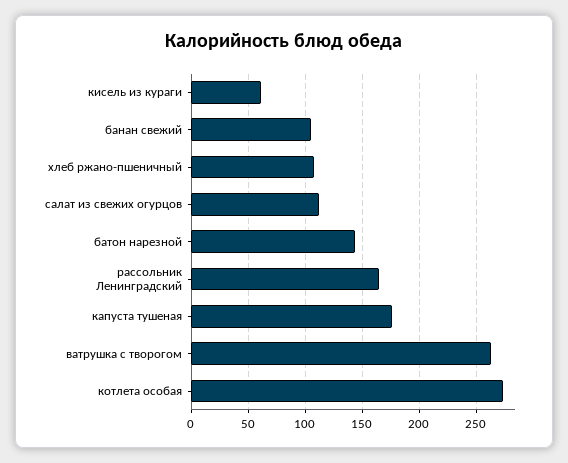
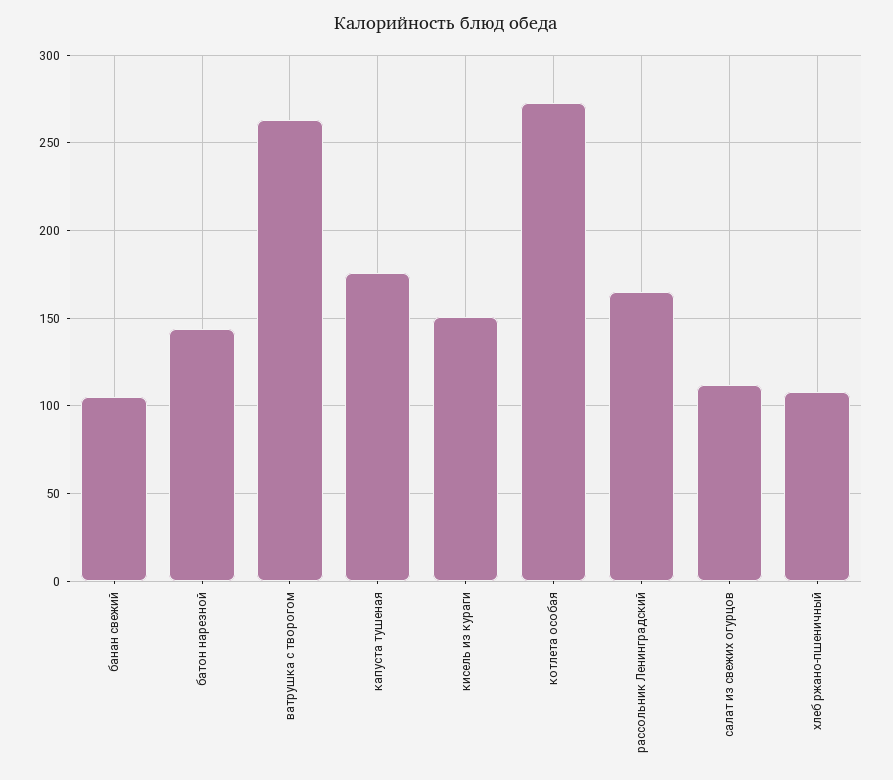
кисель из кураги: 60 -> 150

